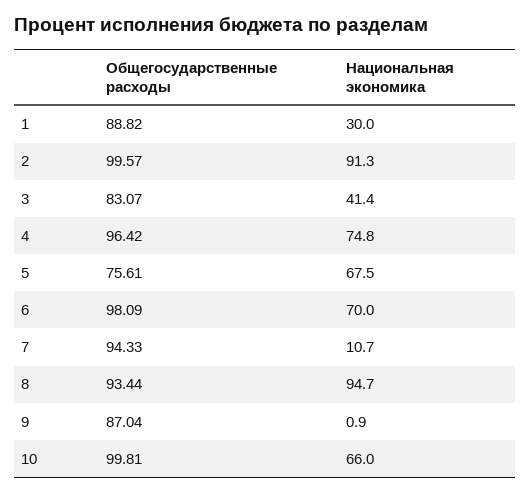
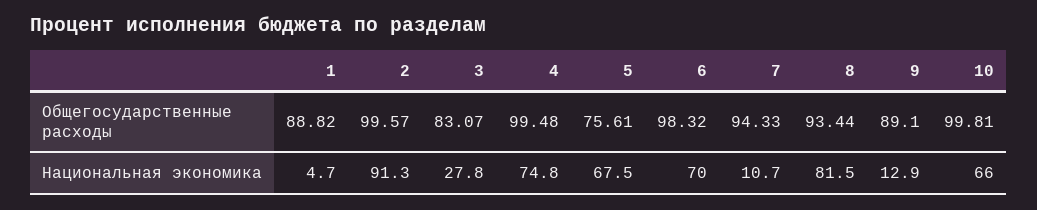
Национальная экономика, 1: 30 -> 4.7
Национальная экономика, 3: 41.4 -> 27.8
Общегосударственные расходы, 4: 96.42 -> 99.48
Общегосударственные расходы, 6: 98.09 -> 98.32
Национальная экономика, 8: 94.7 -> 81.5
Общегосударственные расходы, 9: 87.04 -> 89.1
Национальная экономика, 9: 0.9 -> 12.9

